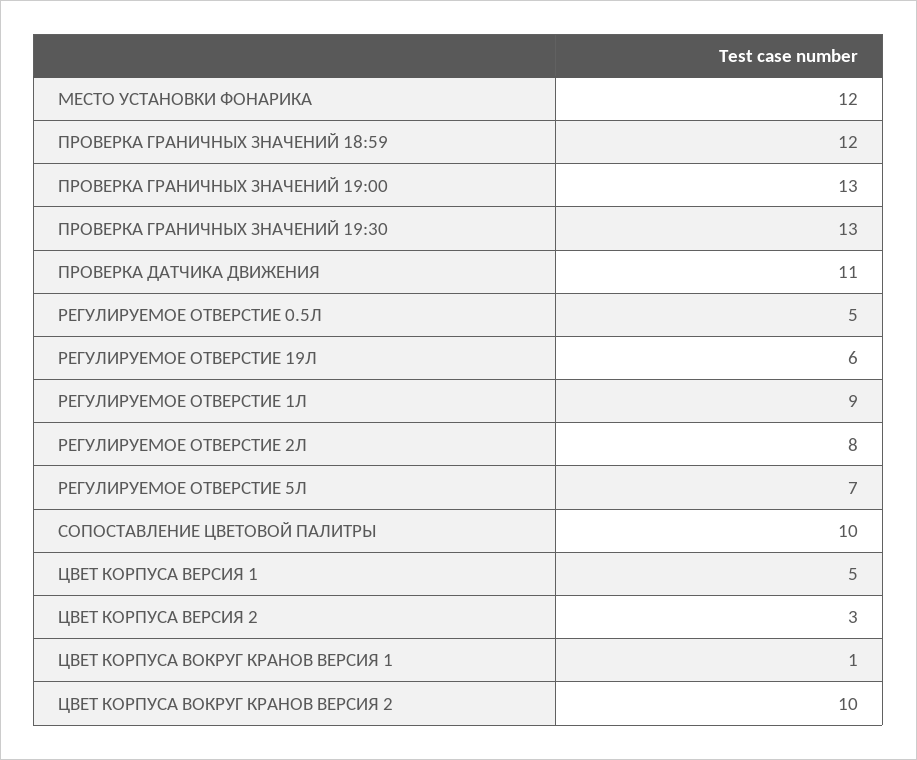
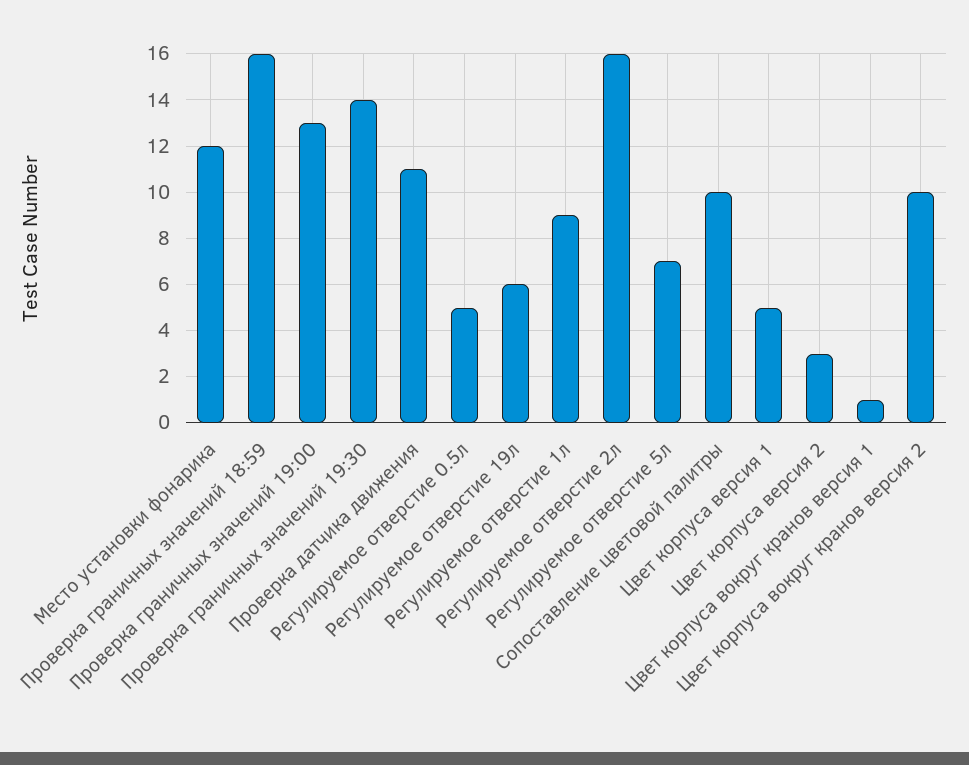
ПРОВЕРКА ГРАНИЧНЫХ ЗНАЧЕНИЙ 18:59: 12 -> 16
ПРОВЕРКА ГРАНИЧНЫХ ЗНАЧЕНИЙ 19:30: 13 -> 14
РЕГУЛИРУЕМОЕ ОТВЕРСТИЕ 2Л: 8 -> 16

